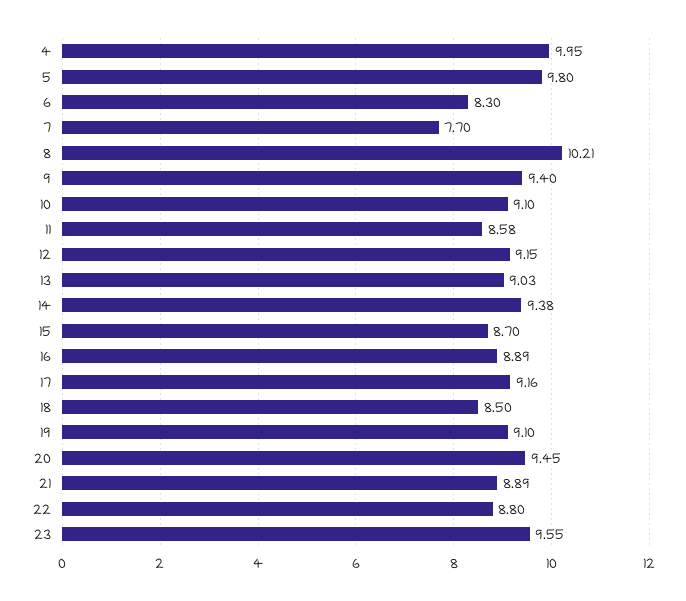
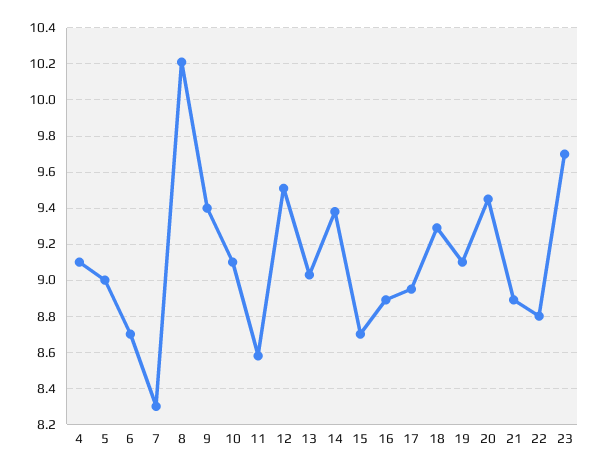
4: 9.95 -> 9.1
5: 9.8 -> 9
6: 8.3 -> 8.7
7: 7.7 -> 8.3
12: 9.15 -> 9.5
17: 9.16 -> 8.95
18: 8.5 -> 9.3
23: 9.55 -> 9.7

